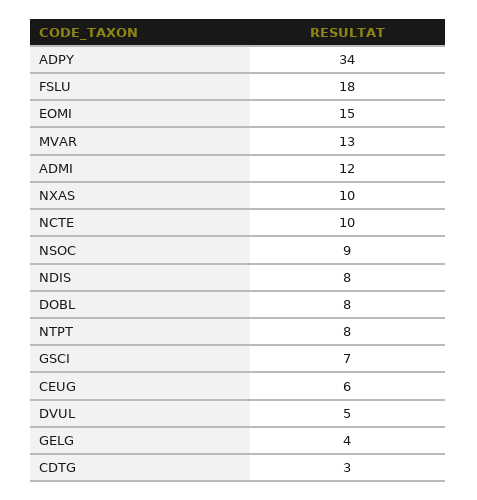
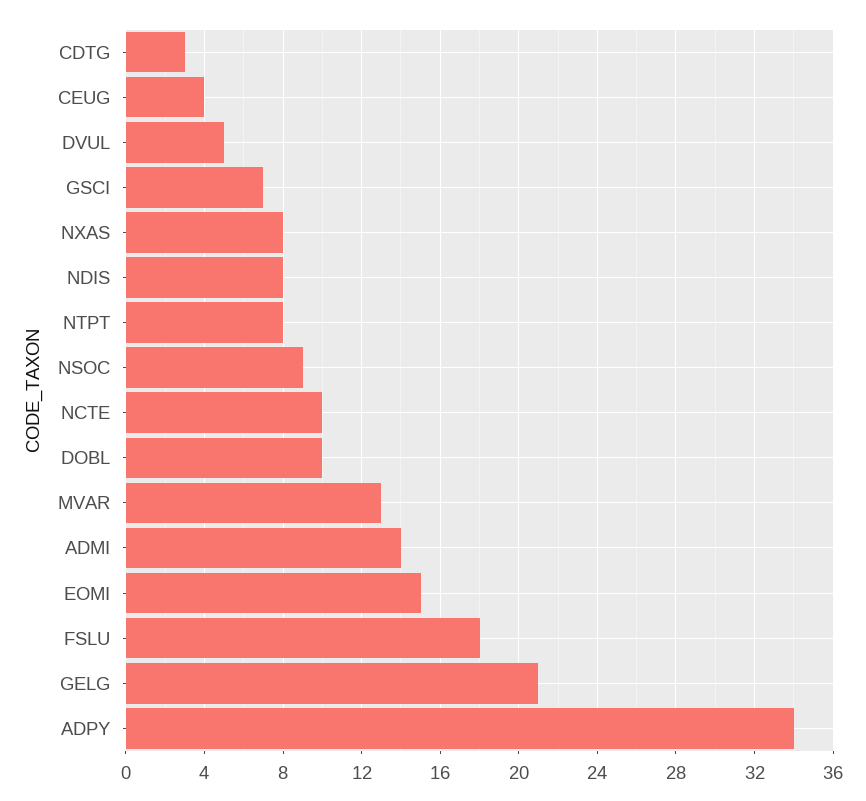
ADMI: 12 -> 14
NXAS: 10 -> 8
DOBL: 8 -> 10
CEUG: 6 -> 4
GELG: 4 -> 21

